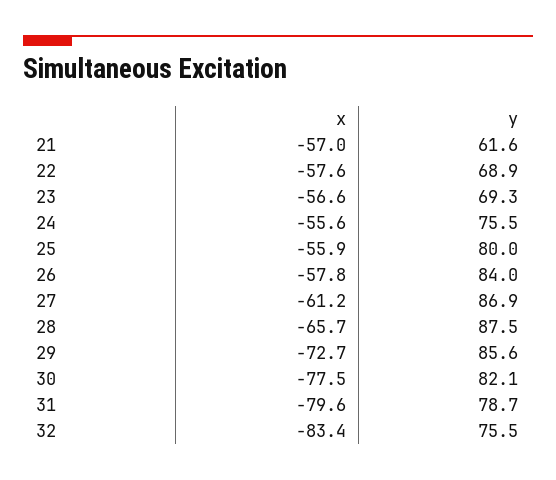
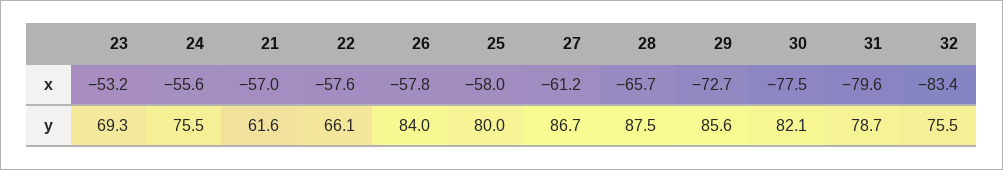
y, 22: 68.9 -> 66.1
x, 23: -56.6 -> -53.2
x, 25: -55.9 -> -58
y, 27: 86.9 -> 86.7

